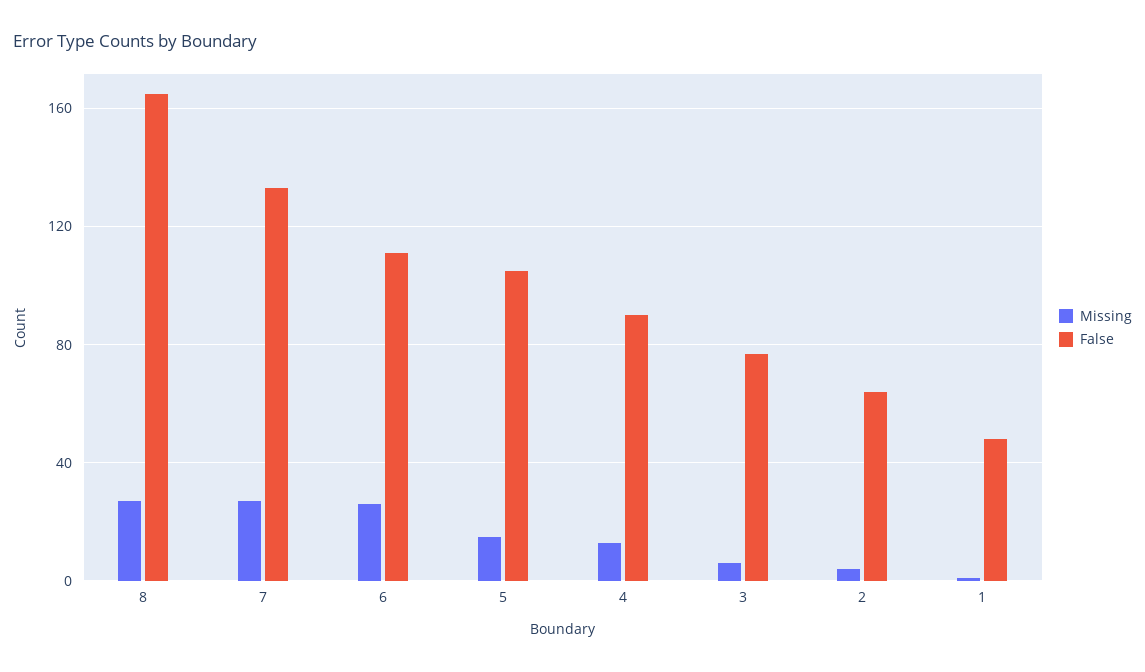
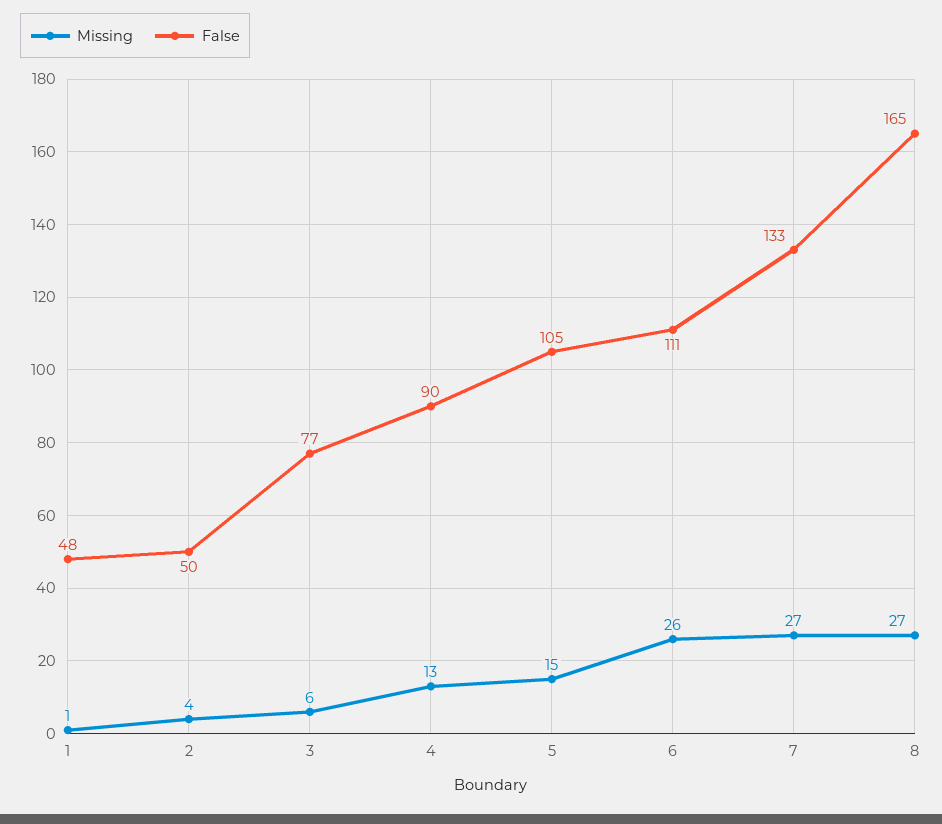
False, 2: 65 -> 50

